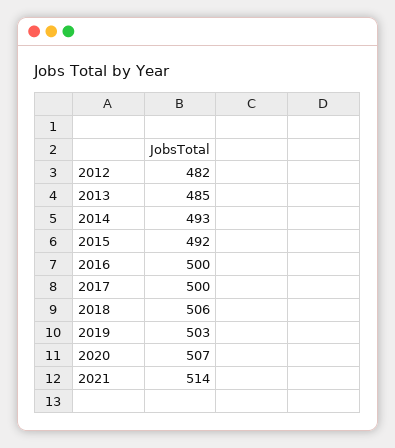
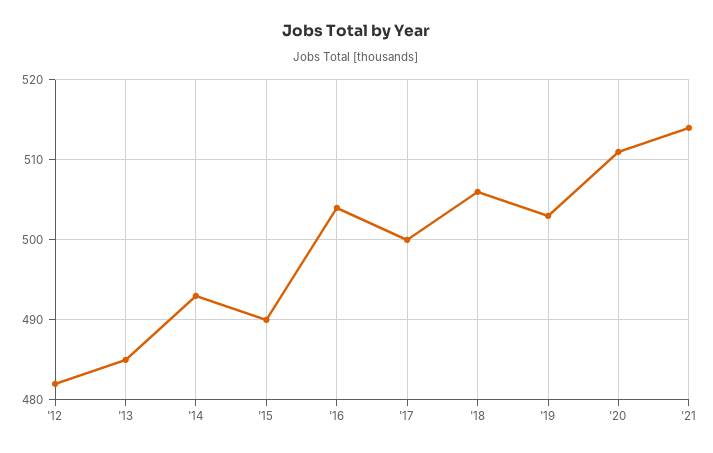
2015: 492 -> 490
2016: 500 -> 504
2020: 507 -> 511

